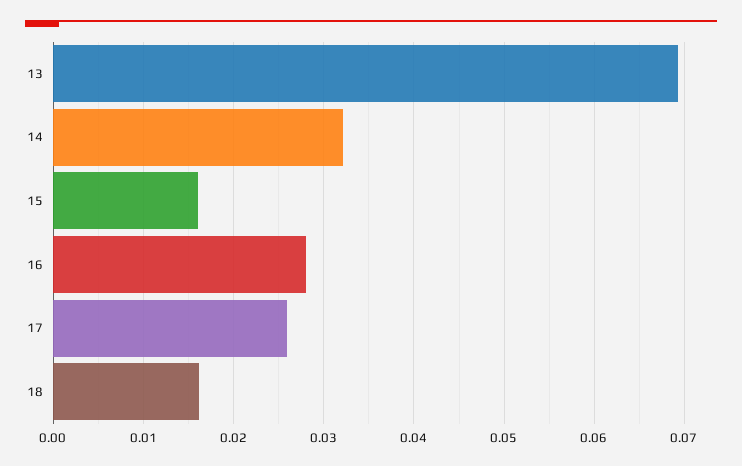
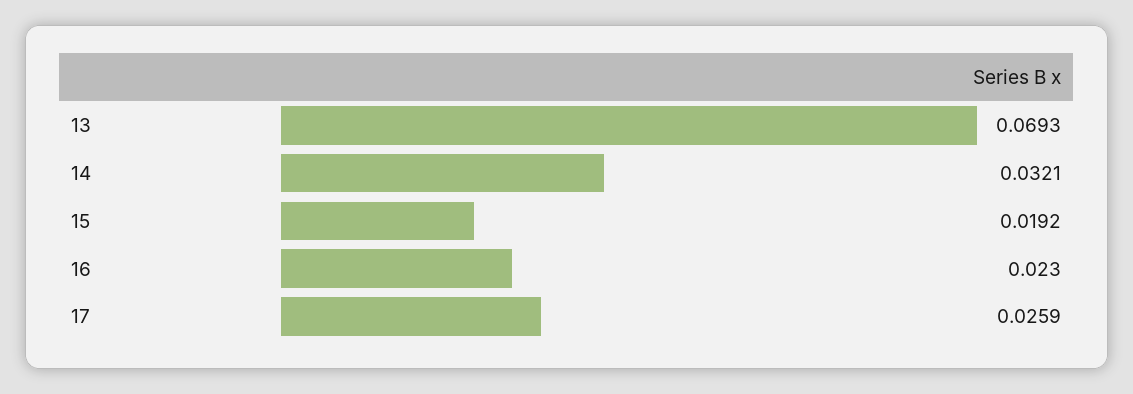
15: 0.016 -> 0.0192
16: 0.028 -> 0.023
18: 0.016 -> none

